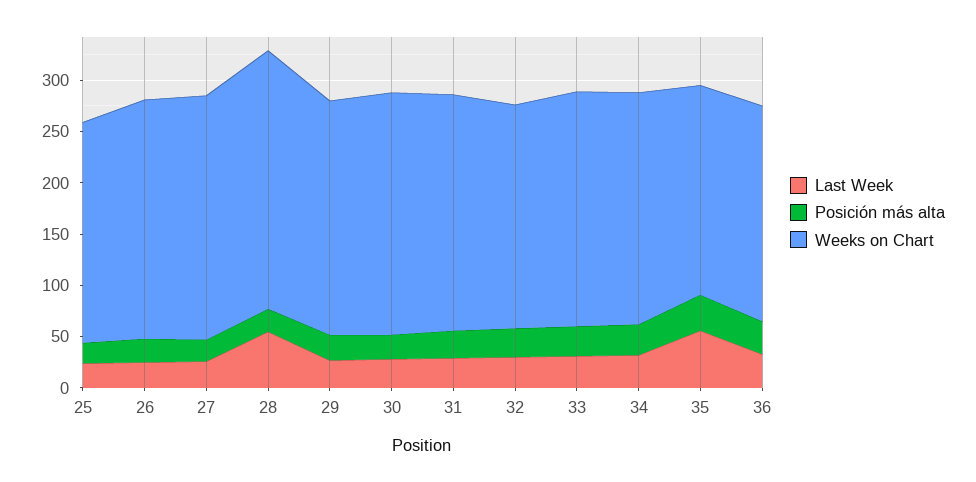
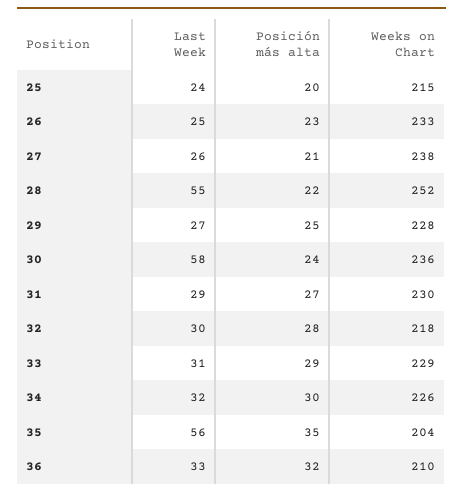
Last Week, 30: 30 -> 58

